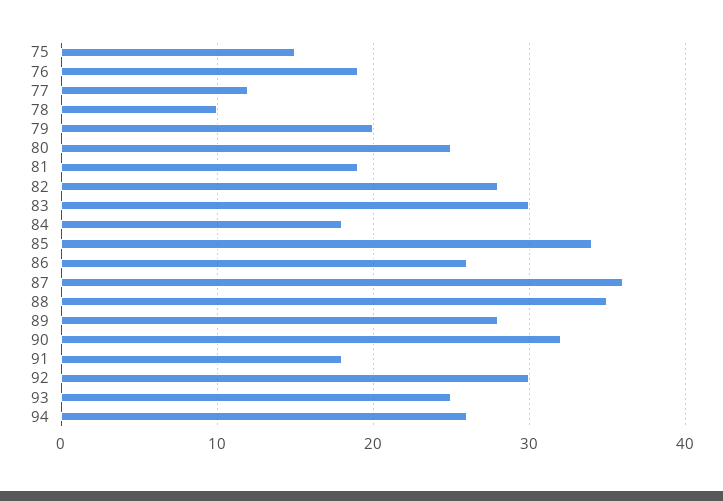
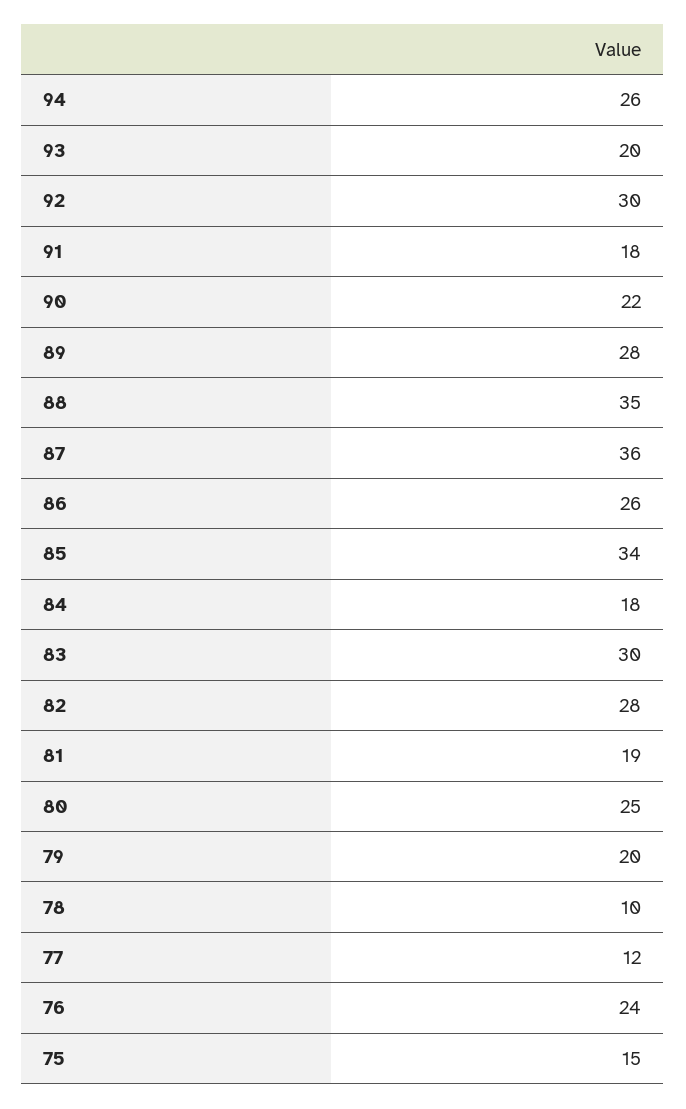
76: 19 -> 24
90: 32 -> 22
93: 25 -> 20

